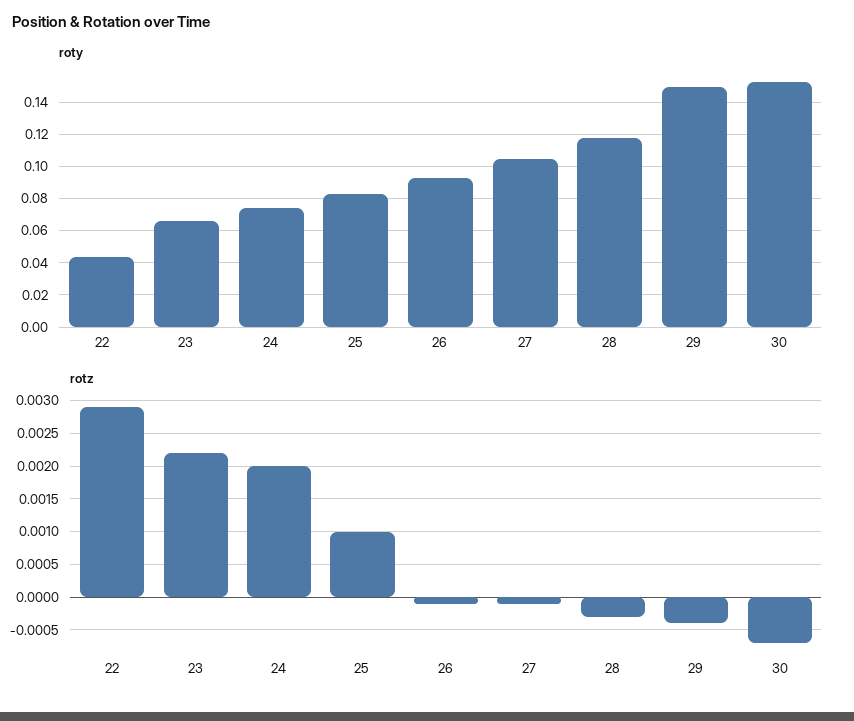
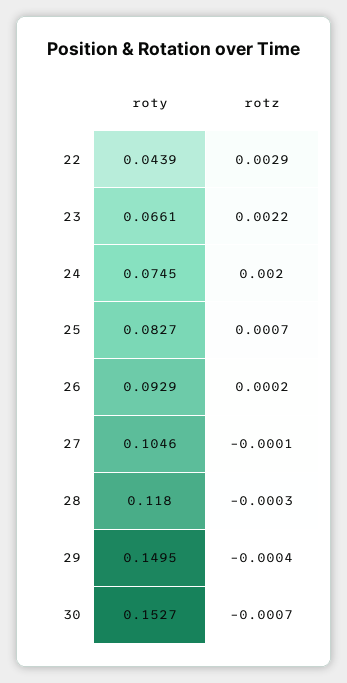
rotz, 25: 0.001 -> 0.0007
rotz, 26: -0.0001 -> 0.0002

